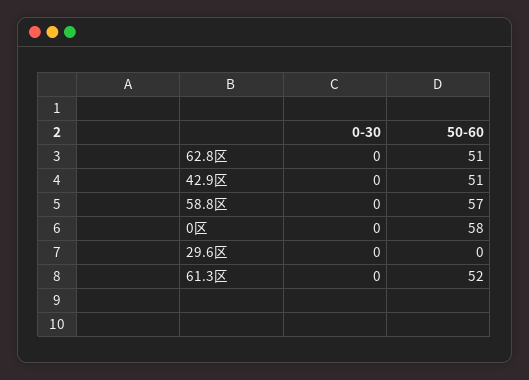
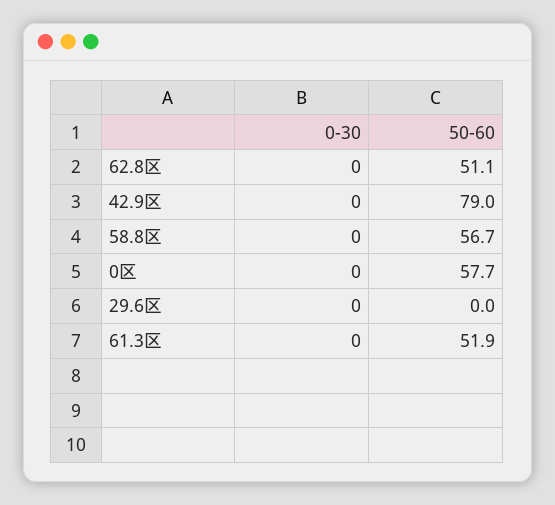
50-60, 42.9区: 51 -> 79

